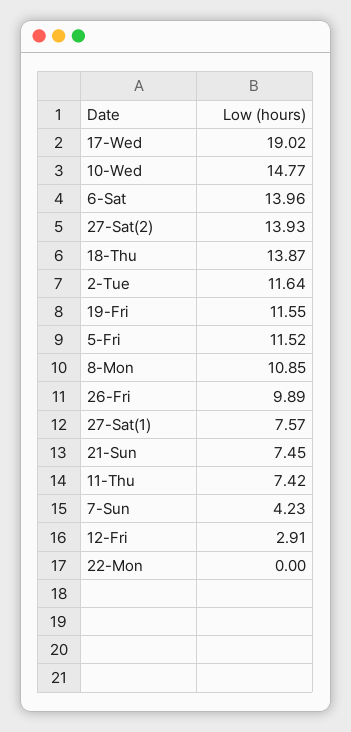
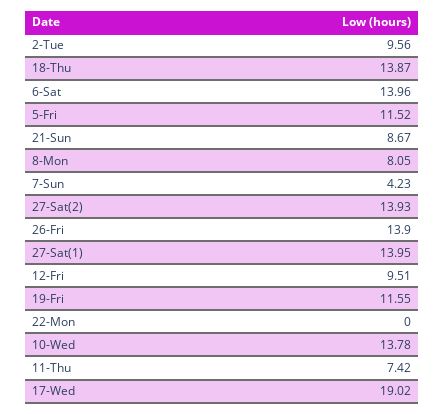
10-Wed: 14.77 -> 13.78
2-Tue: 11.64 -> 9.56
8-Mon: 10.85 -> 8.05
26-Fri: 9.89 -> 13.9
27-Sat(1): 7.57 -> 13.95
21-Sun: 7.45 -> 8.67
12-Fri: 2.91 -> 9.51

